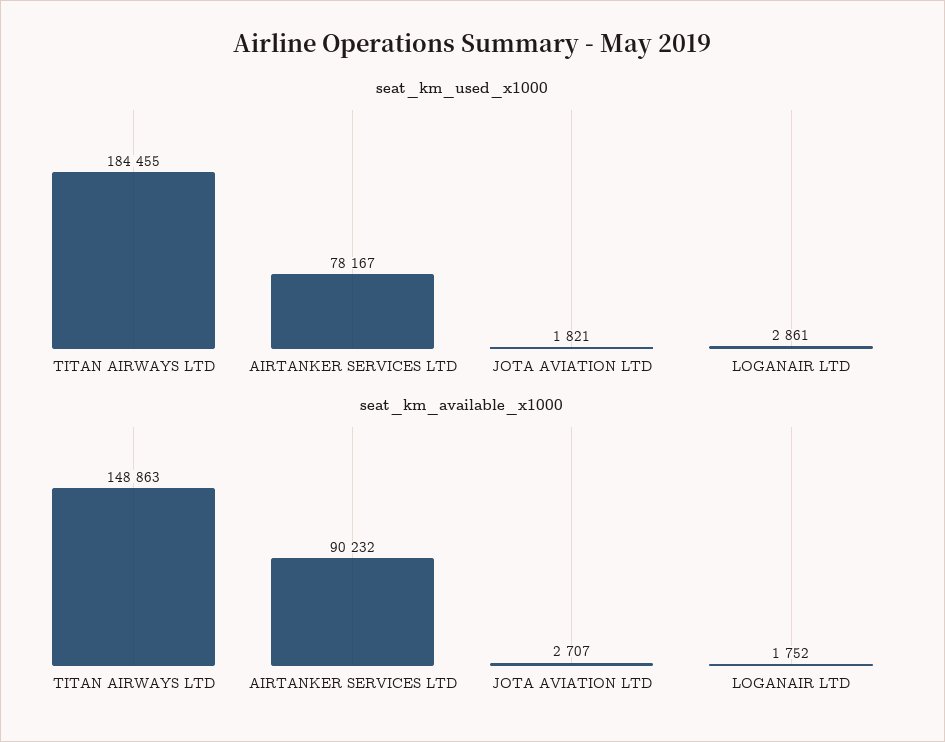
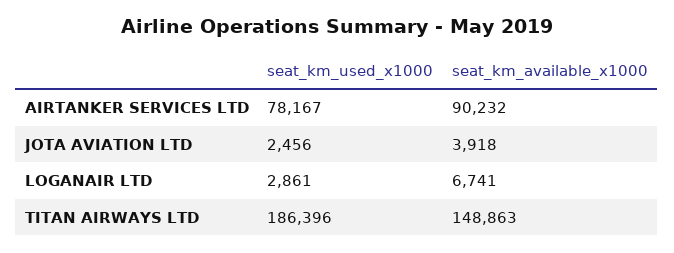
seat_km_used_x1000, TITAN AIRWAYS LTD: 184455 -> 186396
seat_km_used_x1000, JOTA AVIATION LTD: 1821 -> 2456
seat_km_available_x1000, JOTA AVIATION LTD: 2707 -> 3918
seat_km_available_x1000, LOGANAIR LTD: 1752 -> 6741

